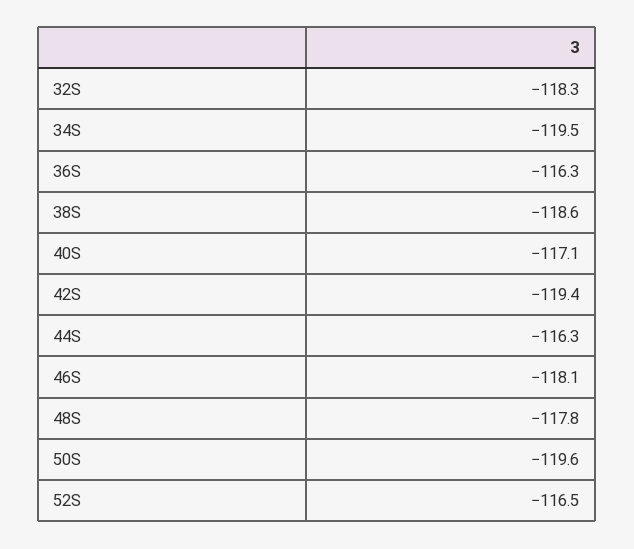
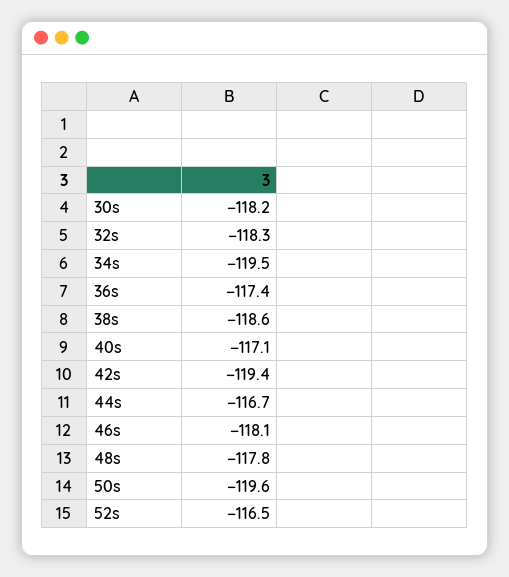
36S: -116.3 -> -117.4
44S: -116.3 -> -116.7
30s: none -> -118.2

